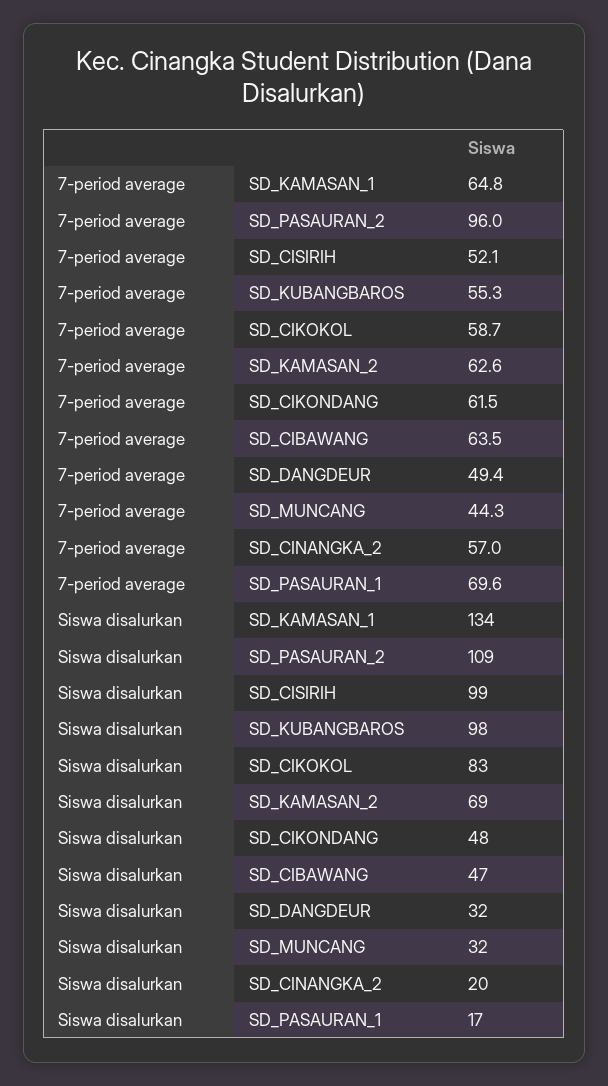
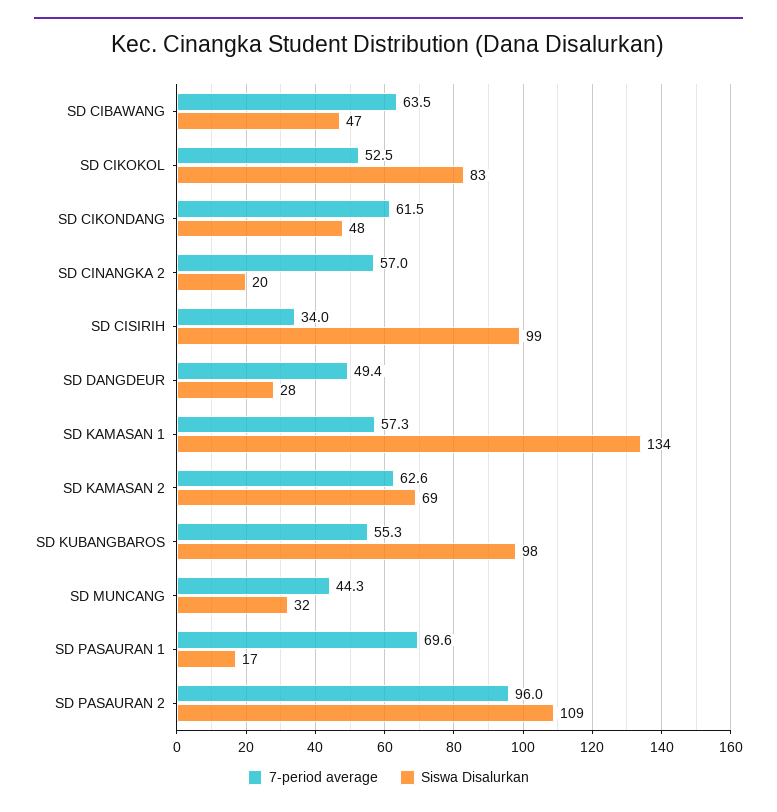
7-period average, SD_KAMASAN_1: 64.8 -> 57.3
7-period average, SD_CISIRIH: 52.1 -> 34
7-period average, SD_CIKOKOL: 58.7 -> 52.5
Siswa disalurkan, SD_DANGDEUR: 32 -> 28

